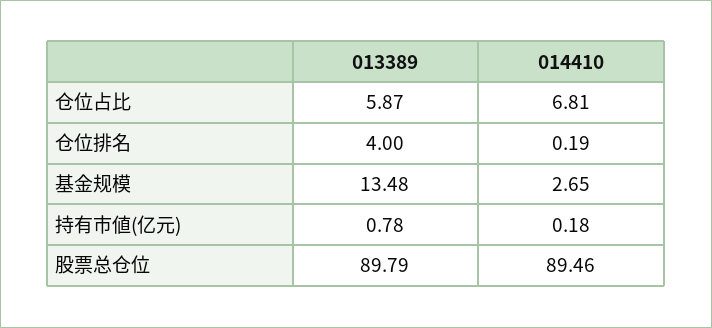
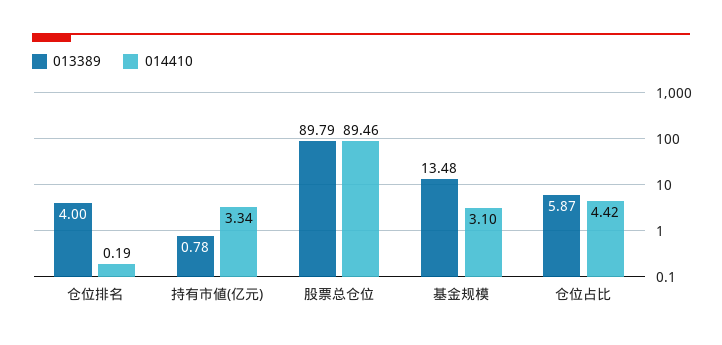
014410, 仓位占比: 6.81 -> 4.42
014410, 基金规模: 2.65 -> 3.1
014410, 持有市値(亿元): 0.18 -> 3.34

